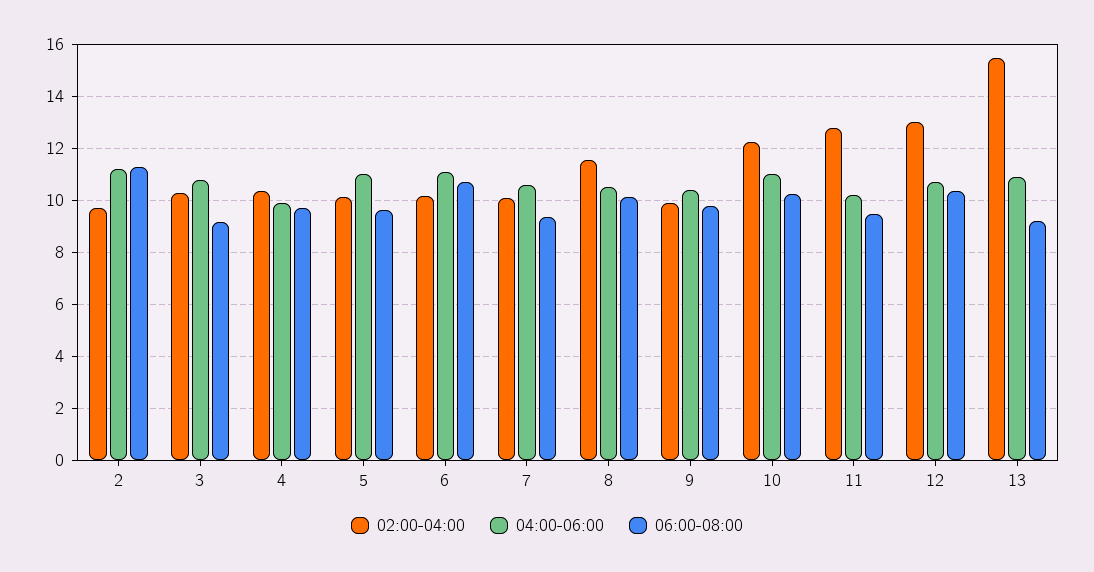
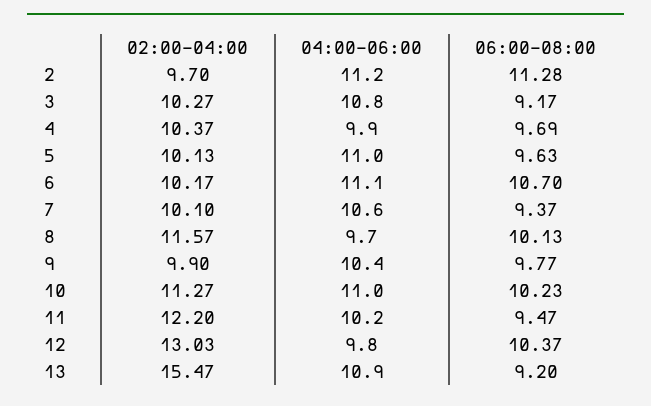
04:00-06:00, 8: 10.5 -> 9.7
02:00-04:00, 10: 12.25 -> 11.27
02:00-04:00, 11: 12.75 -> 12.2
04:00-06:00, 12: 10.75 -> 9.8

